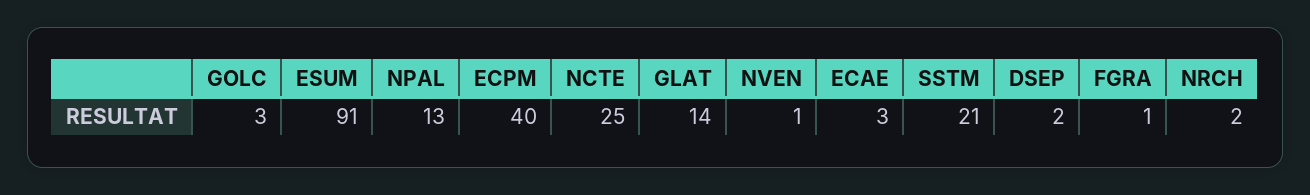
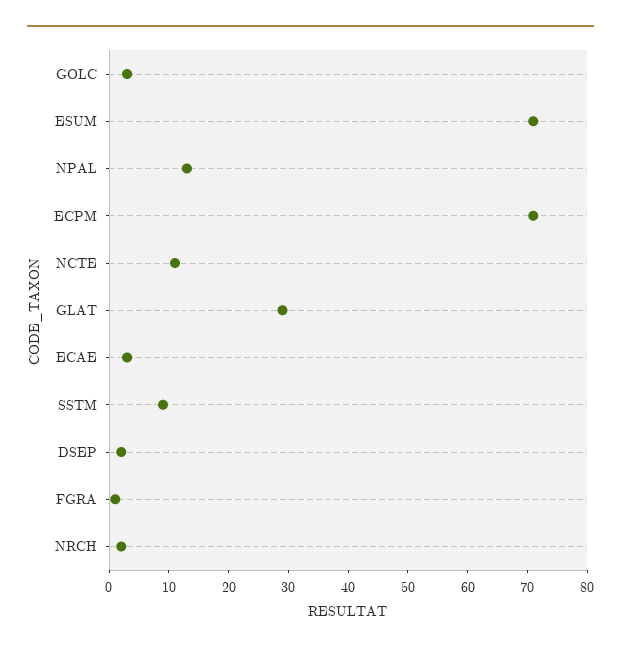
ESUM: 91 -> 70
ECPM: 40 -> 70
NCTE: 25 -> 10
GLAT: 14 -> 30
NVEN: 1 -> none
SSTM: 21 -> 10

